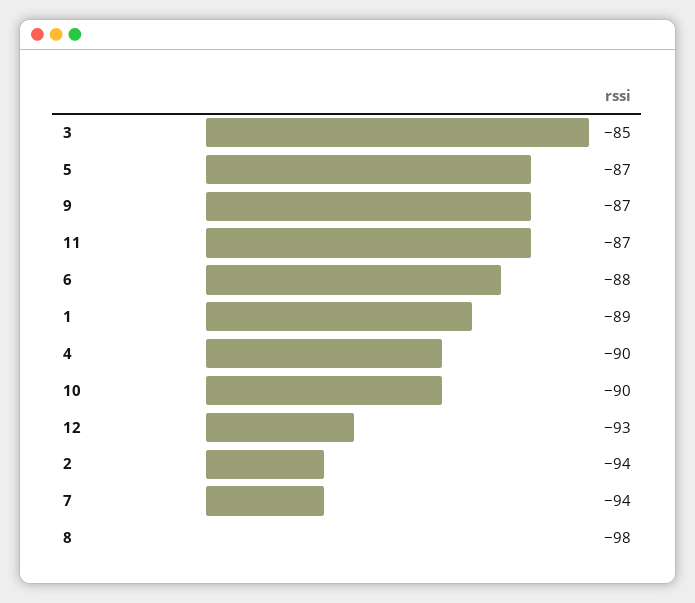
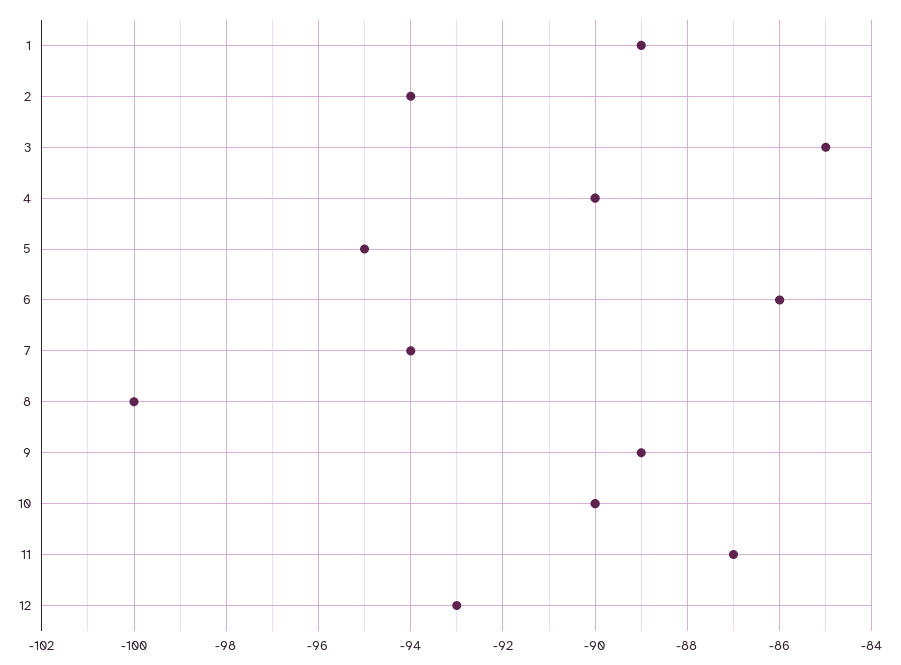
5: -87 -> -95
9: -87 -> -89
6: -88 -> -86
8: -98 -> -100

